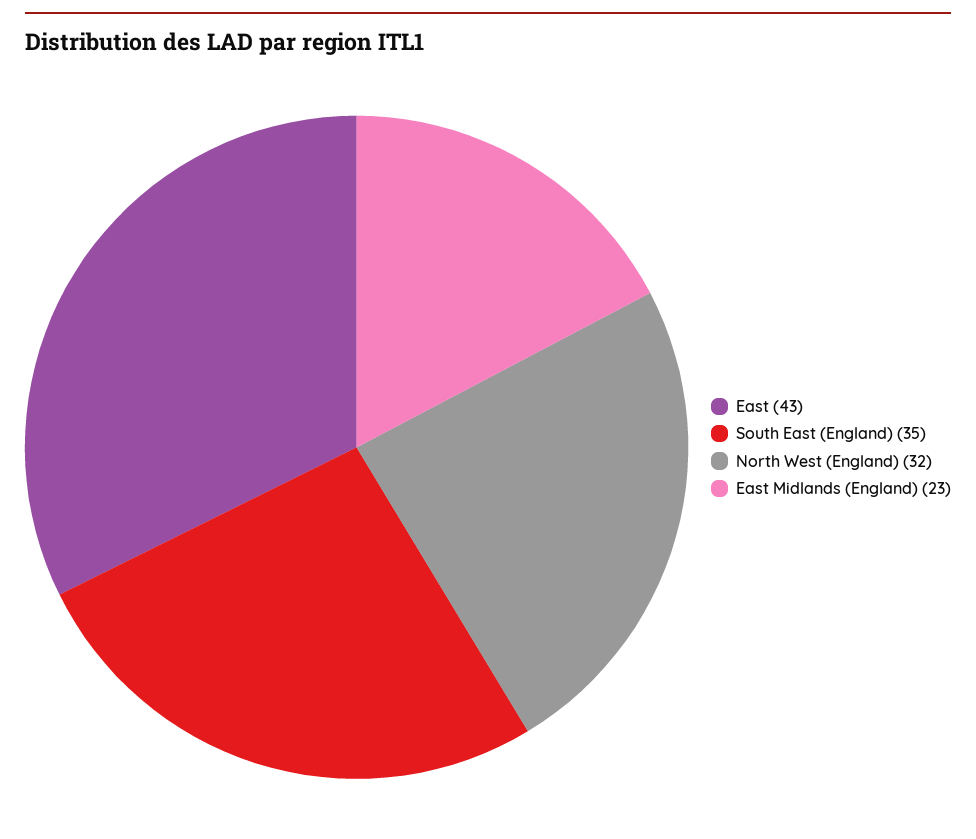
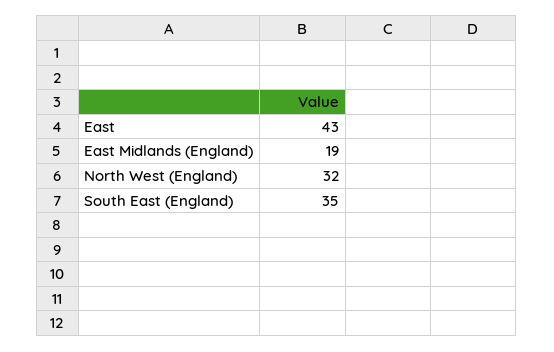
East Midlands (England): 23 -> 19

